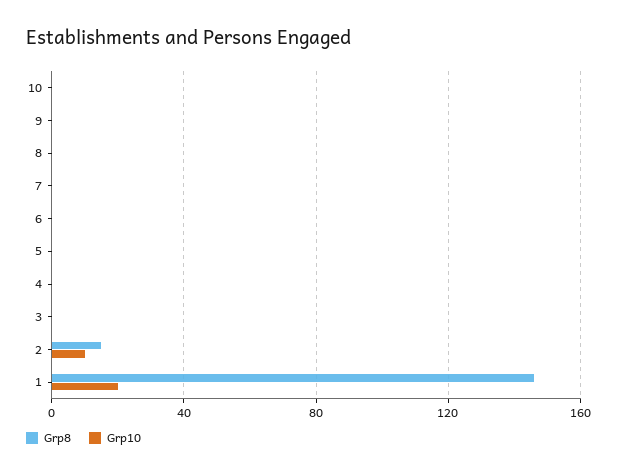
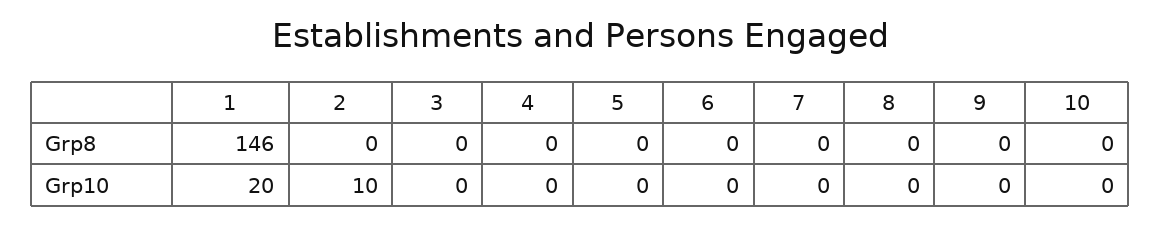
Grp8, 2: 15 -> 0

